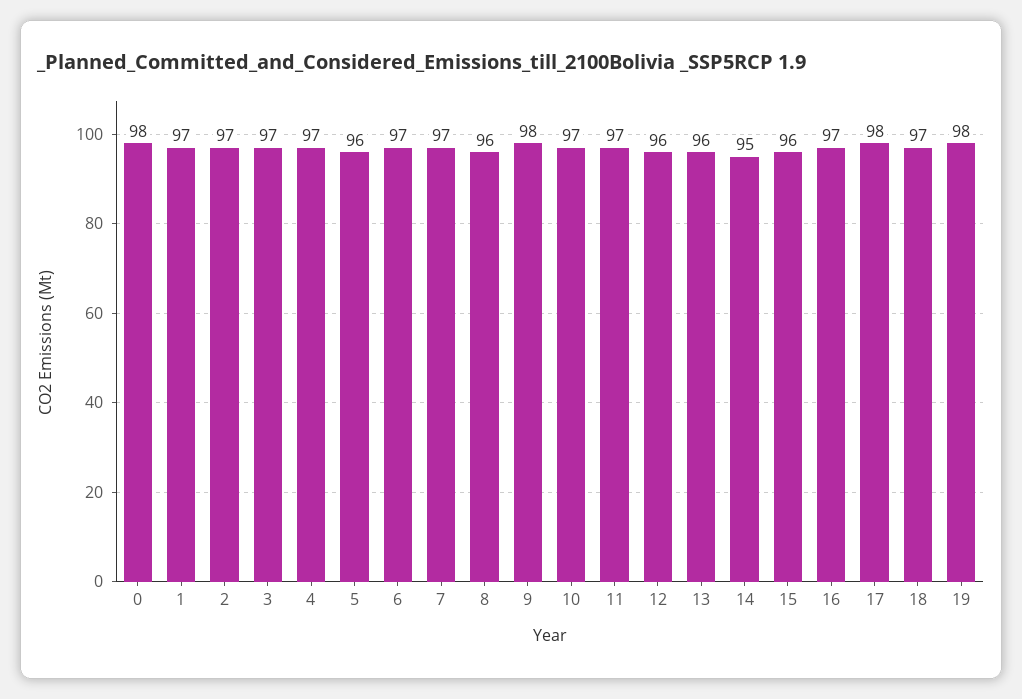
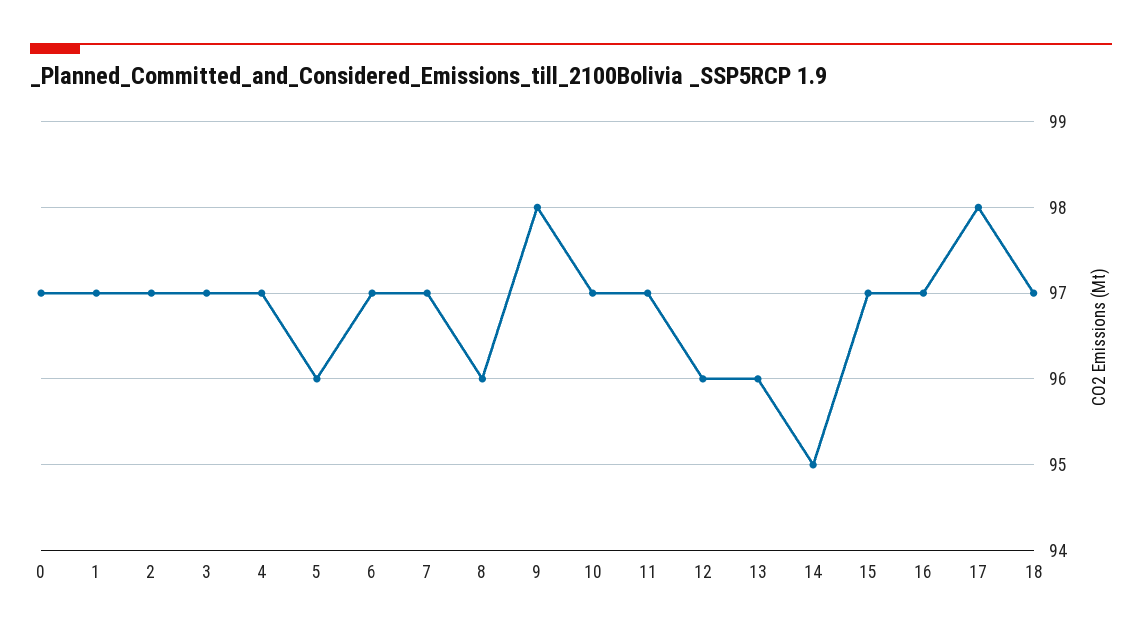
0: 98 -> 97
15: 96 -> 97
19: 98 -> none

